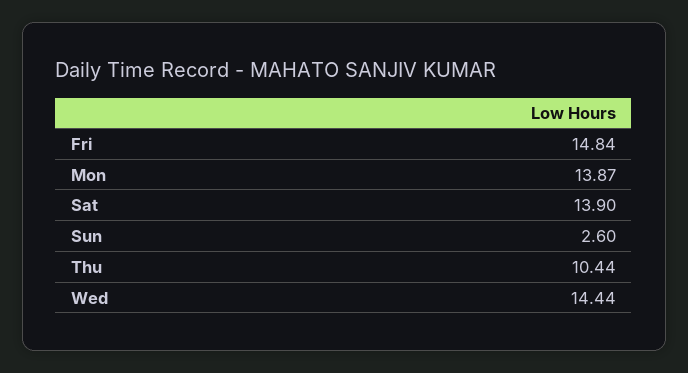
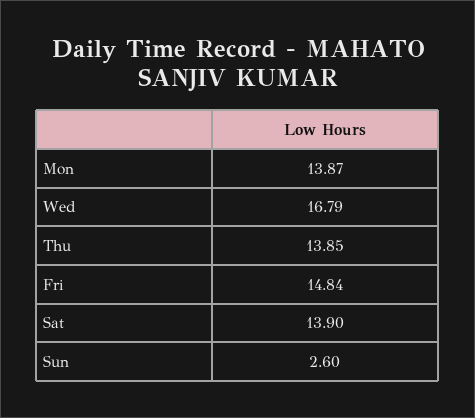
Thu: 10.44 -> 13.85
Wed: 14.44 -> 16.79

